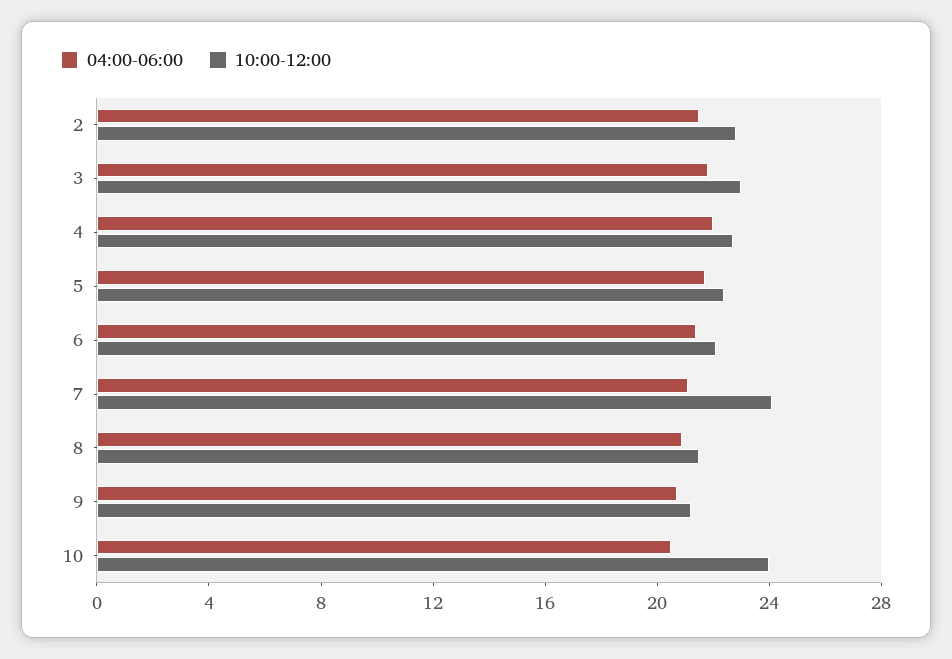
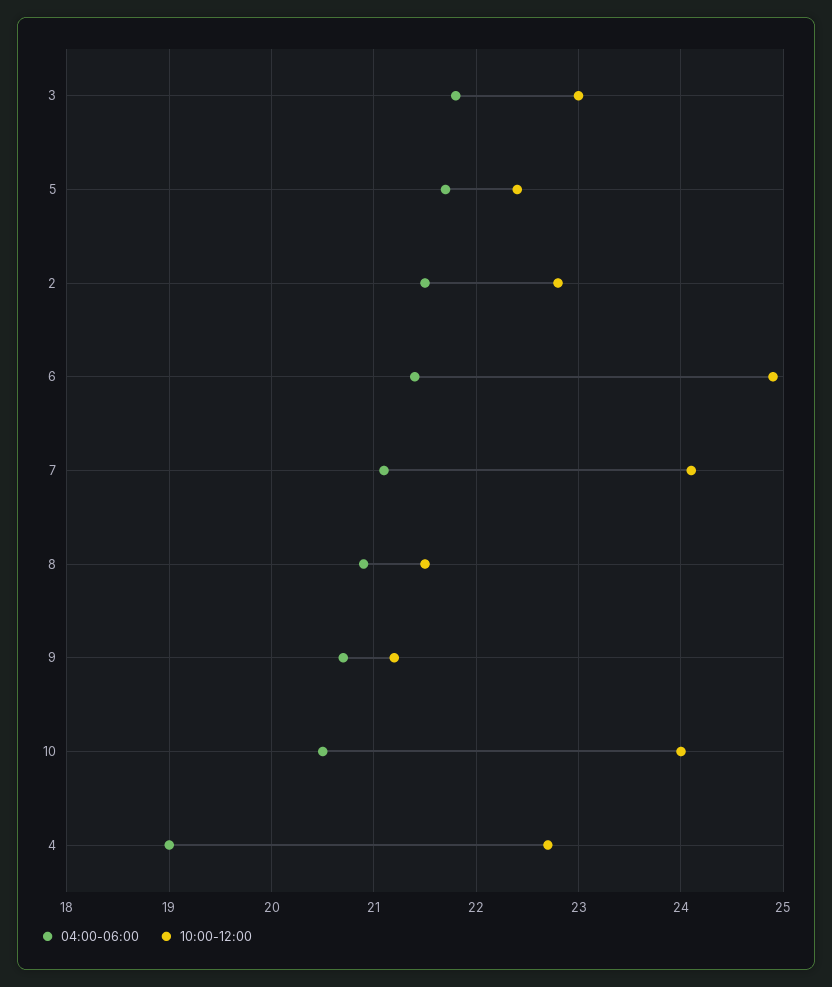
04:00-06:00, 4: 22 -> 19
10:00-12:00, 6: 22 -> 24.9

